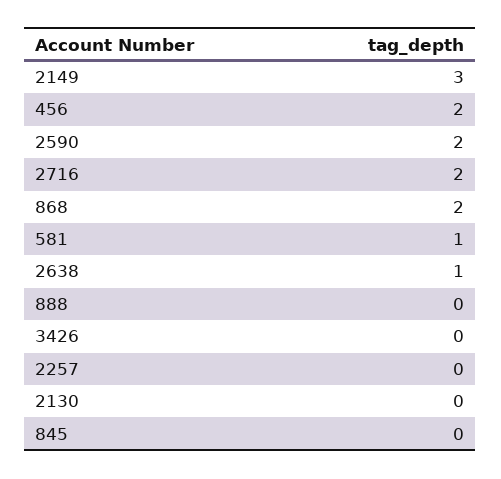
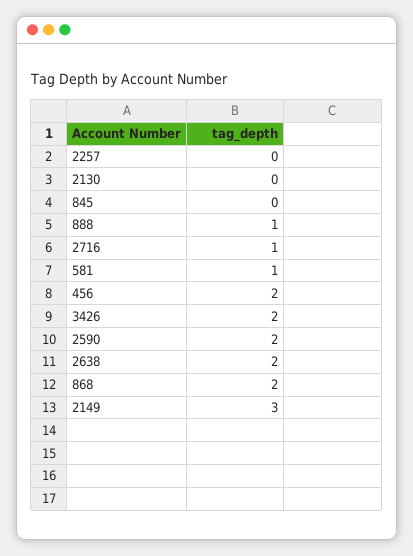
2716: 2 -> 1
2638: 1 -> 2
888: 0 -> 1
3426: 0 -> 2

